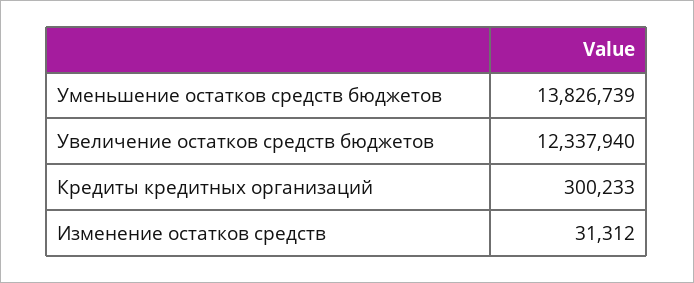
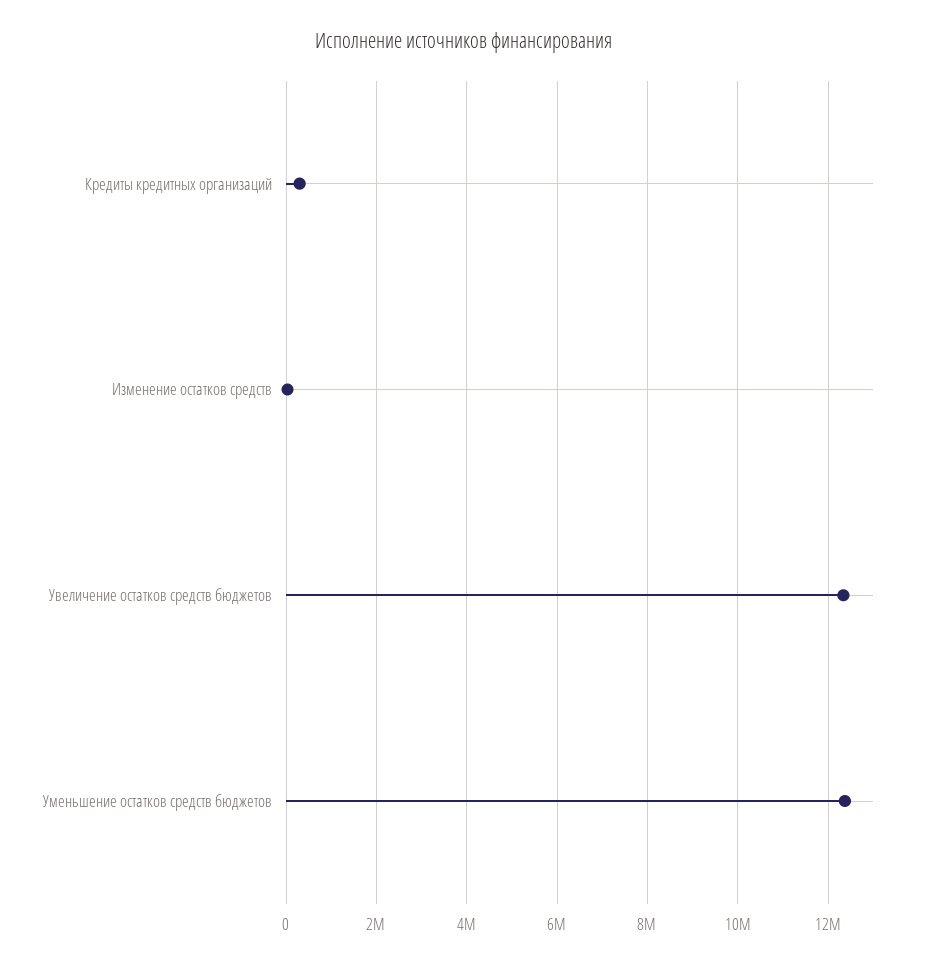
Уменьшение остатков средств бюджетов: 13826739 -> 12400000

